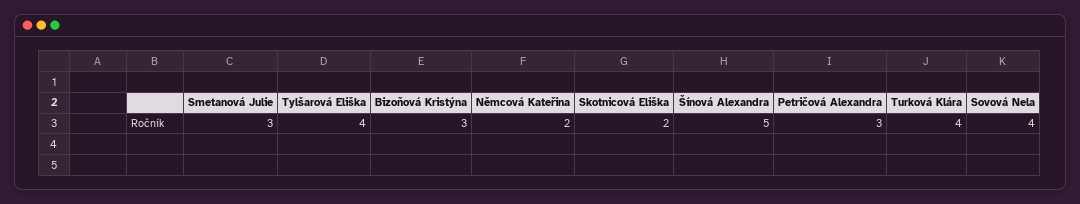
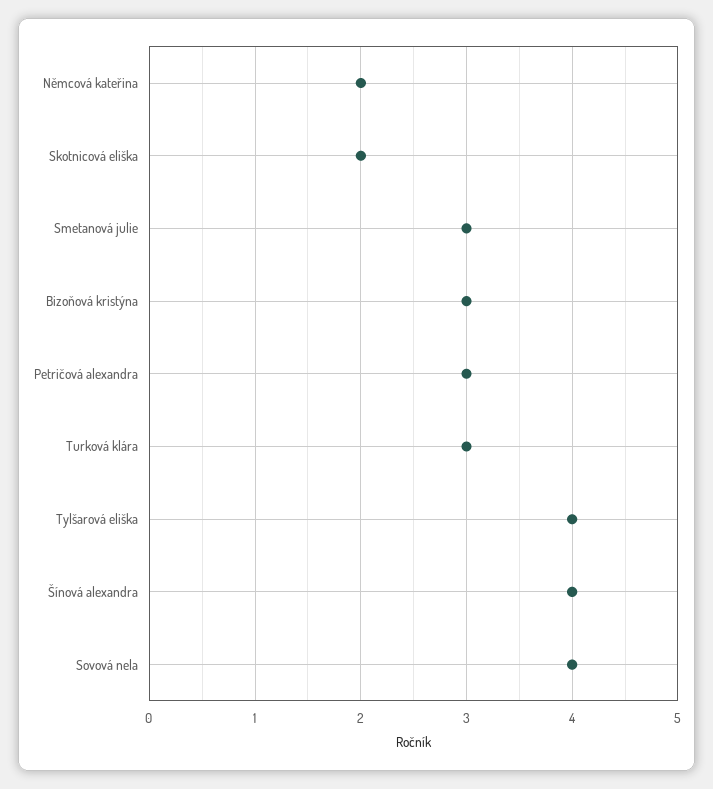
Šínová Alexandra: 5 -> 4
Turková Klára: 4 -> 3

